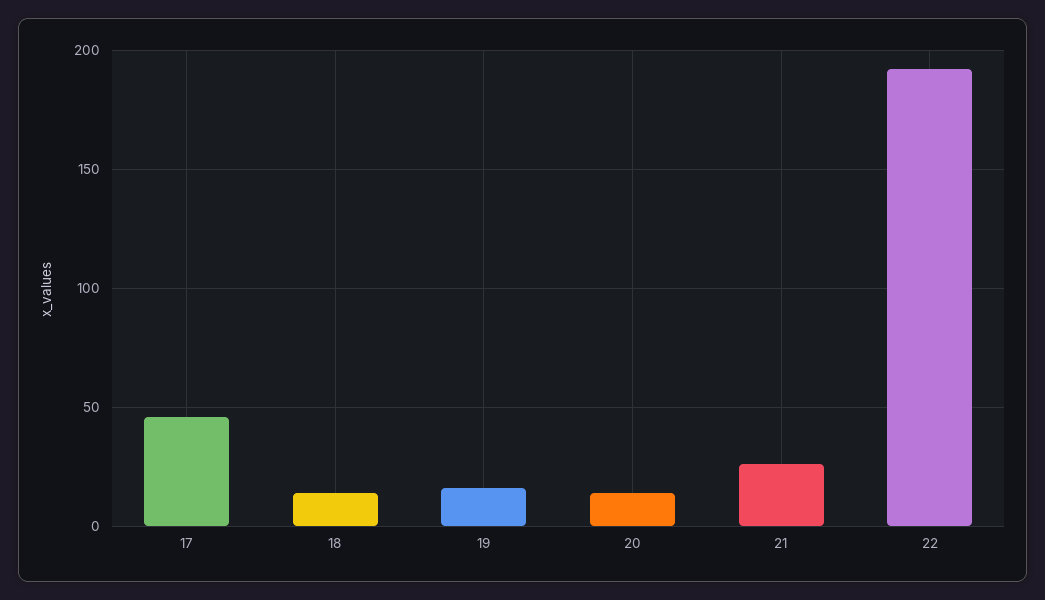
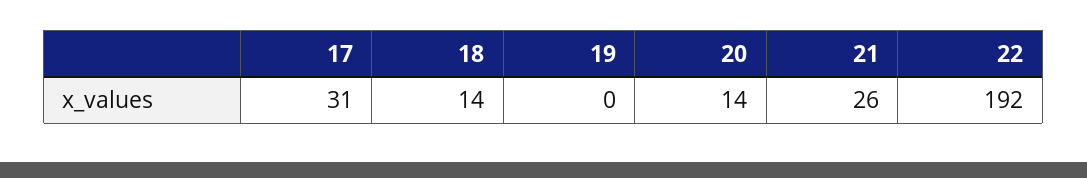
17: 45 -> 31
19: 15 -> 0

